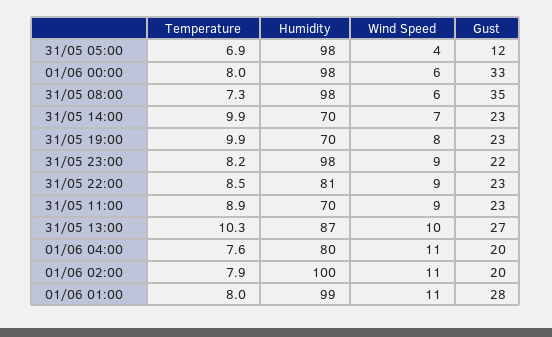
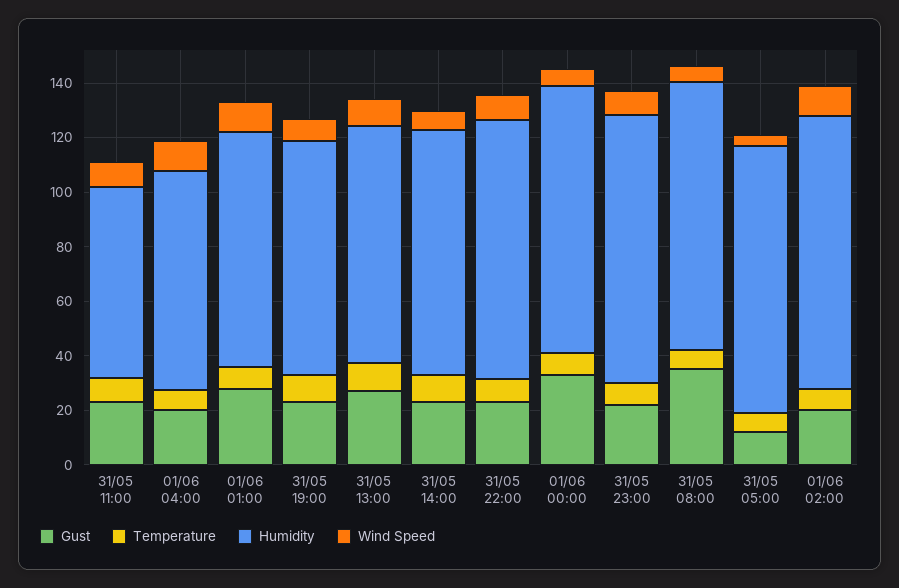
Humidity, 31/05 14:00: 70 -> 90
Humidity, 31/05 19:00: 70 -> 85
Humidity, 31/05 22:00: 81 -> 95
Humidity, 01/06 01:00: 99 -> 85

